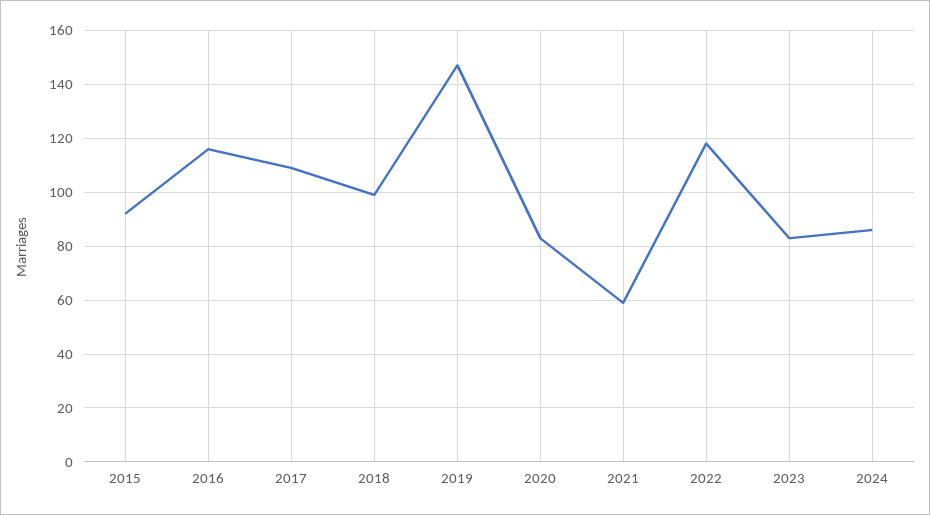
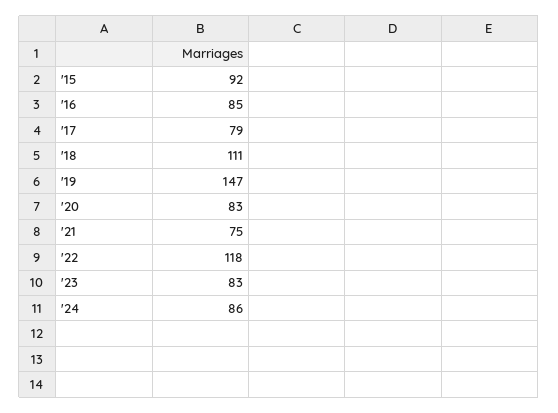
2016: 115 -> 85
2017: 110 -> 79
2018: 100 -> 111
2021: 60 -> 75

